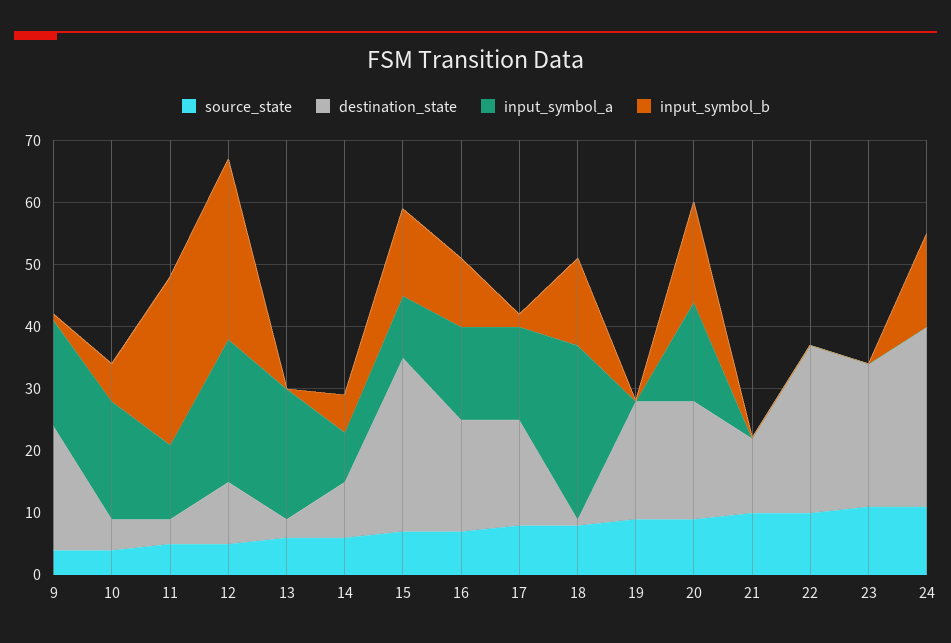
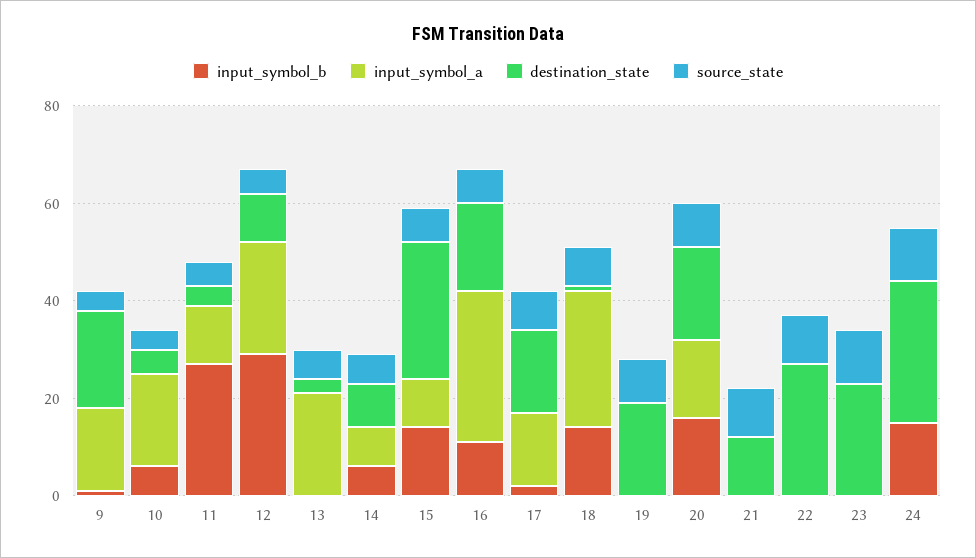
input_symbol_a, 16: 15 -> 30

